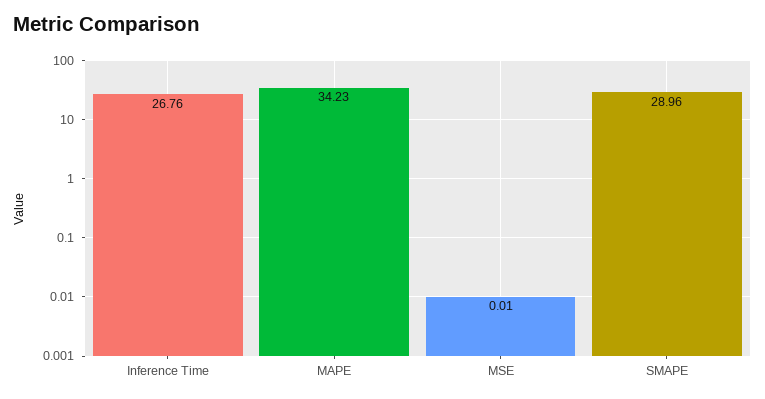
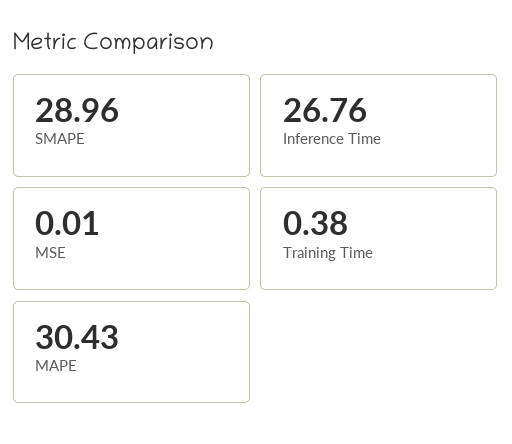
MAPE: 34.23 -> 30.43
Training Time: none -> 0.38

